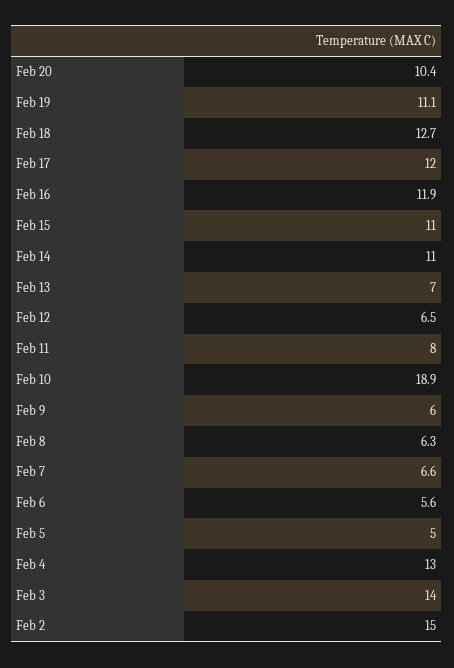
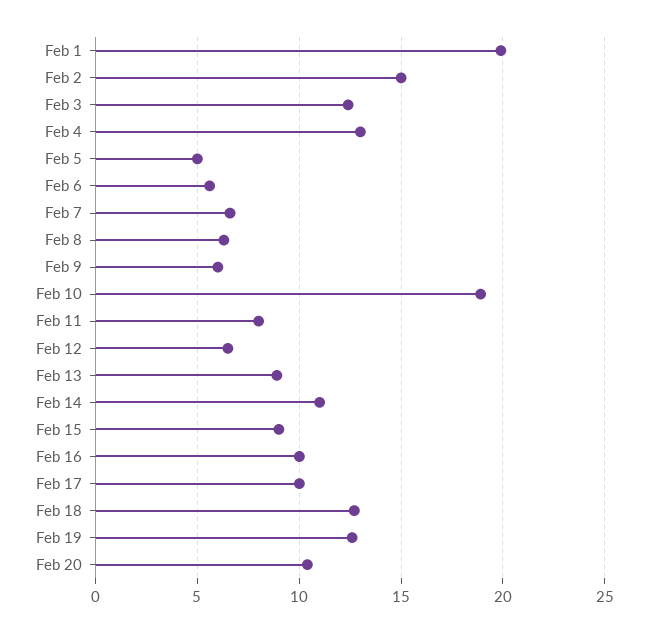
Feb 19: 11.1 -> 12.5
Feb 17: 12 -> 10
Feb 16: 11.9 -> 10
Feb 15: 11 -> 9
Feb 13: 7 -> 9
Feb 3: 14 -> 12.5
Feb 1: none -> 20

